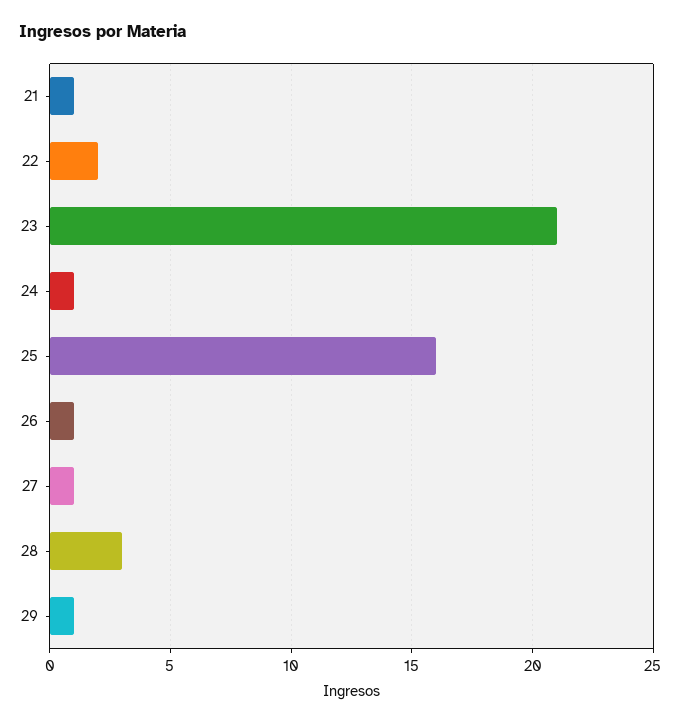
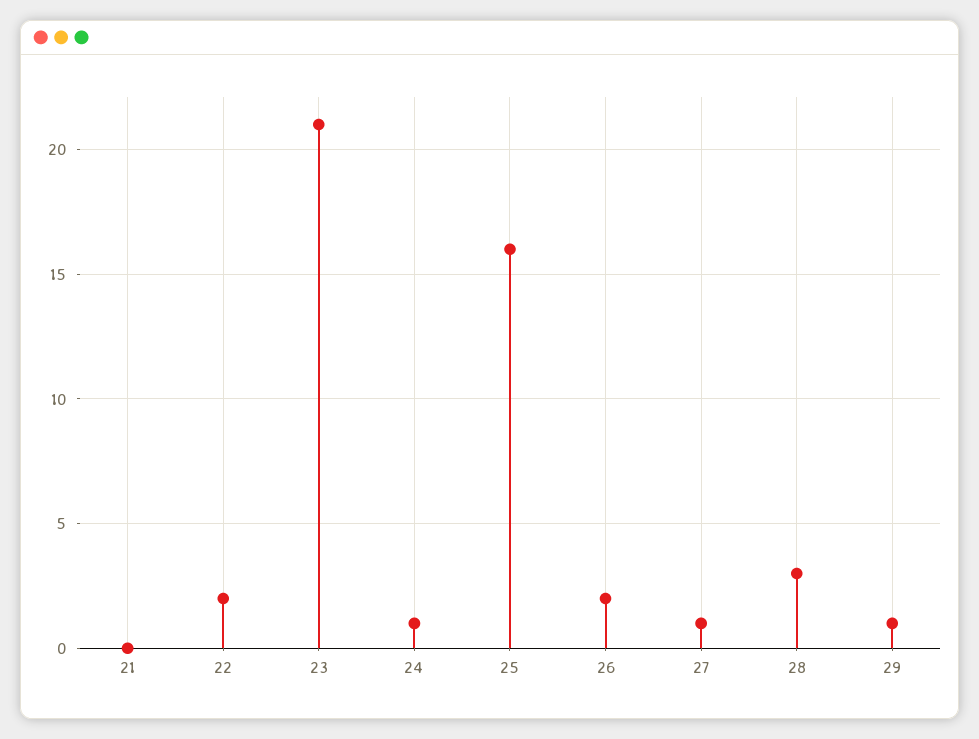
21: 1 -> 0
26: 1 -> 2

